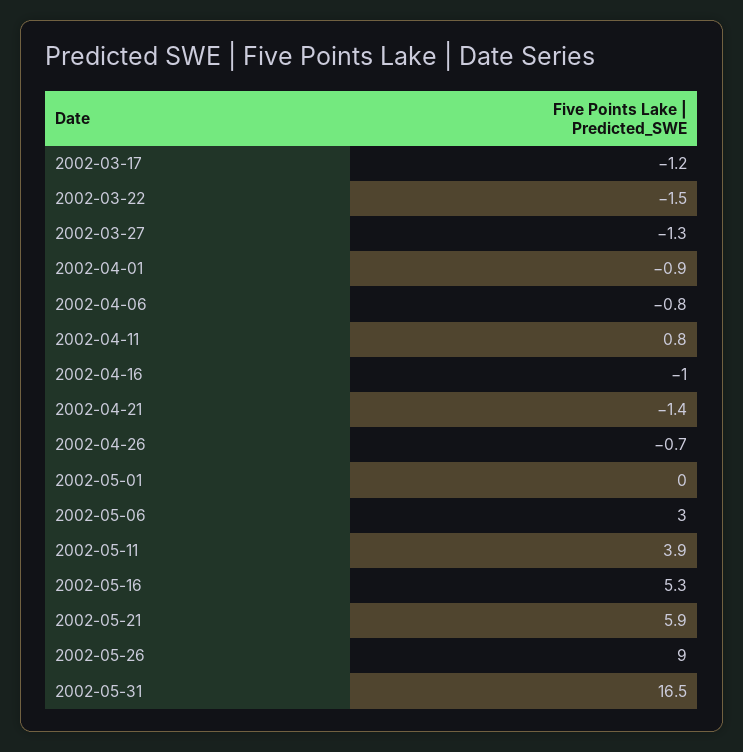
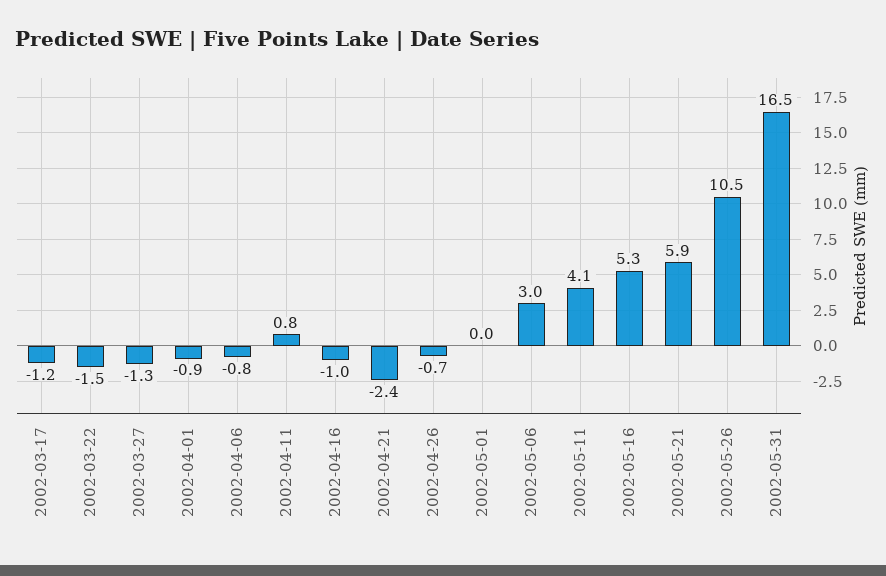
2002-04-21: -1.4 -> -2.4
2002-05-11: 3.9 -> 4.1
2002-05-26: 9 -> 10.5

